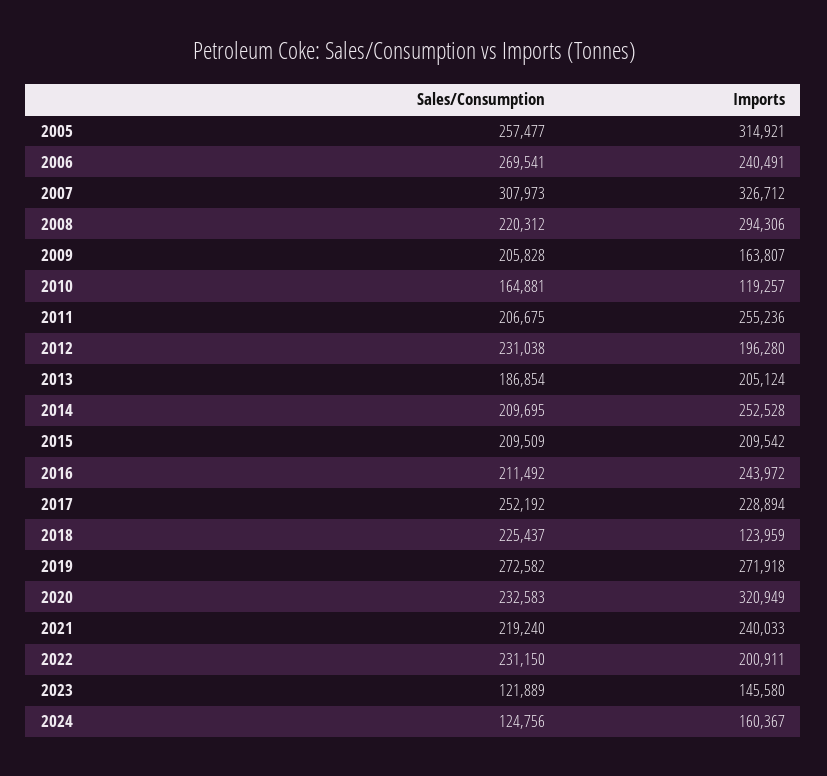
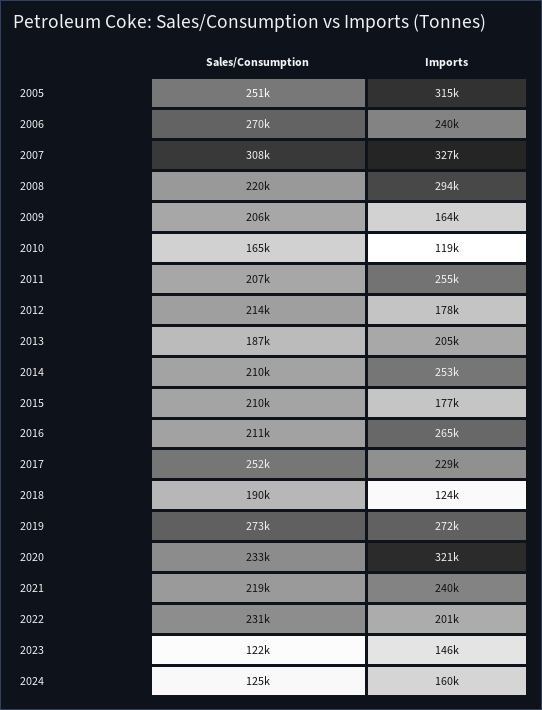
Sales/Consumption, 2005: 257477 -> 251000
Sales/Consumption, 2012: 231038 -> 214000
Imports, 2012: 196280 -> 178000
Imports, 2015: 209542 -> 177000
Imports, 2016: 243972 -> 265000
Sales/Consumption, 2018: 225437 -> 190000

